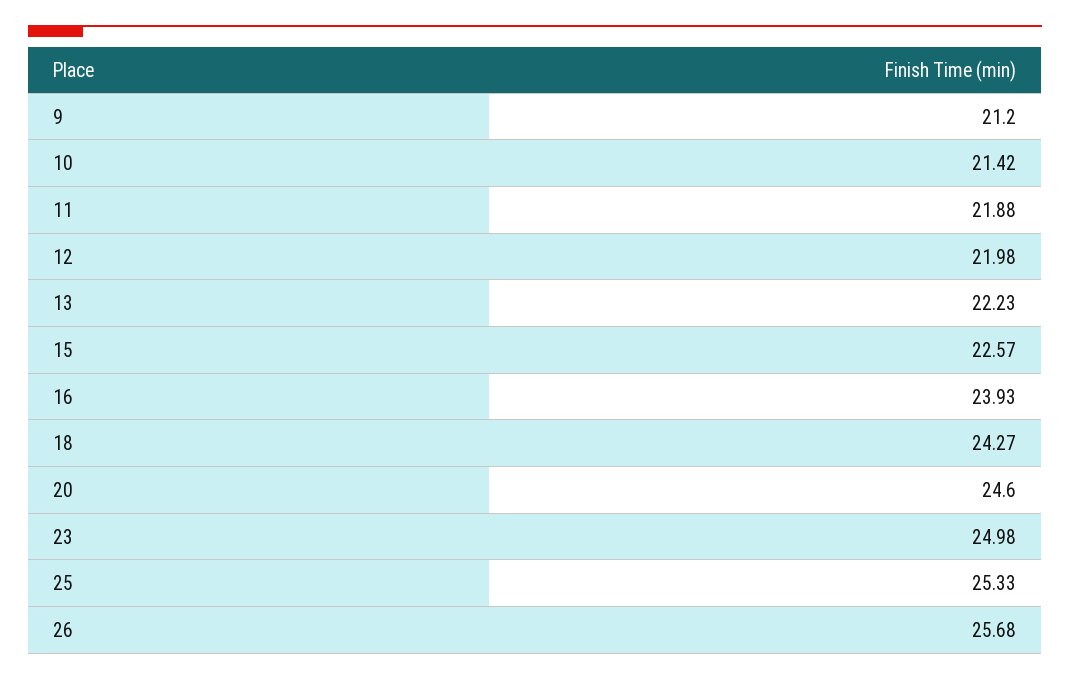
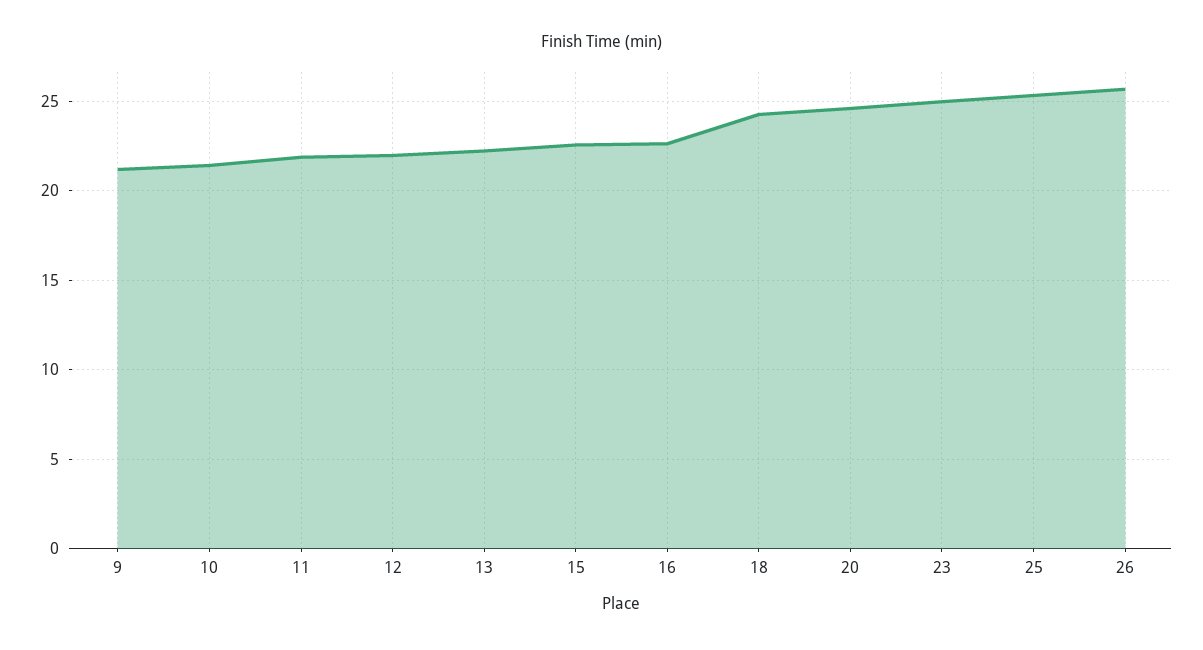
16: 23.93 -> 22.5

